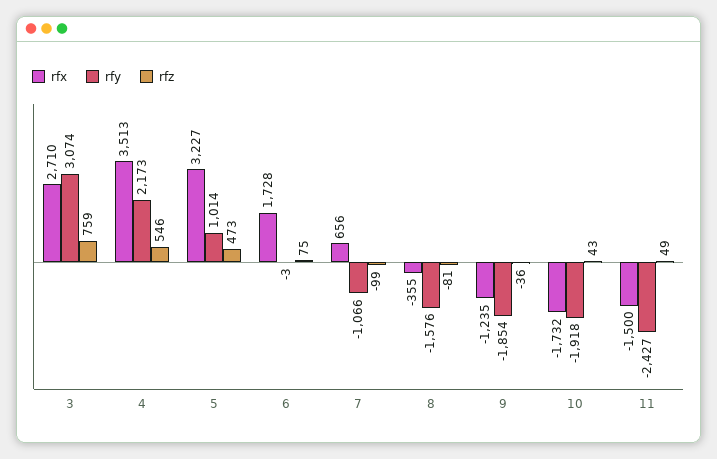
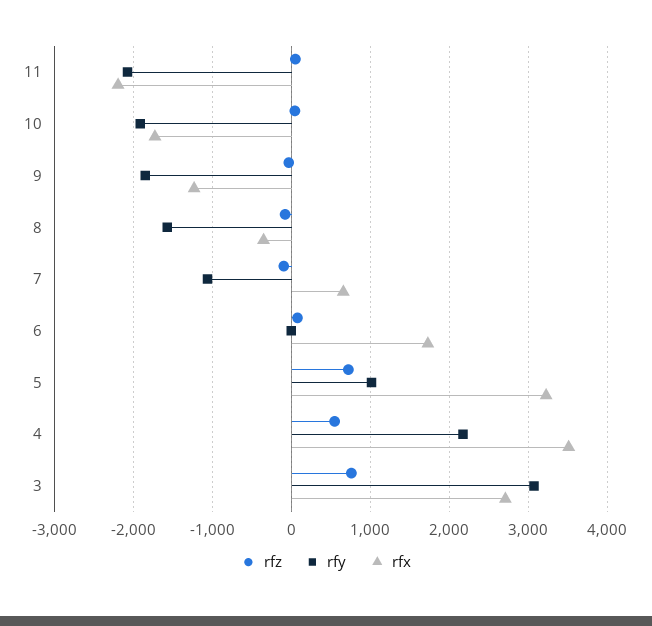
rfz, 5: 473 -> 700
rfx, 11: -1500 -> -2200
rfy, 11: -2427 -> -2100

